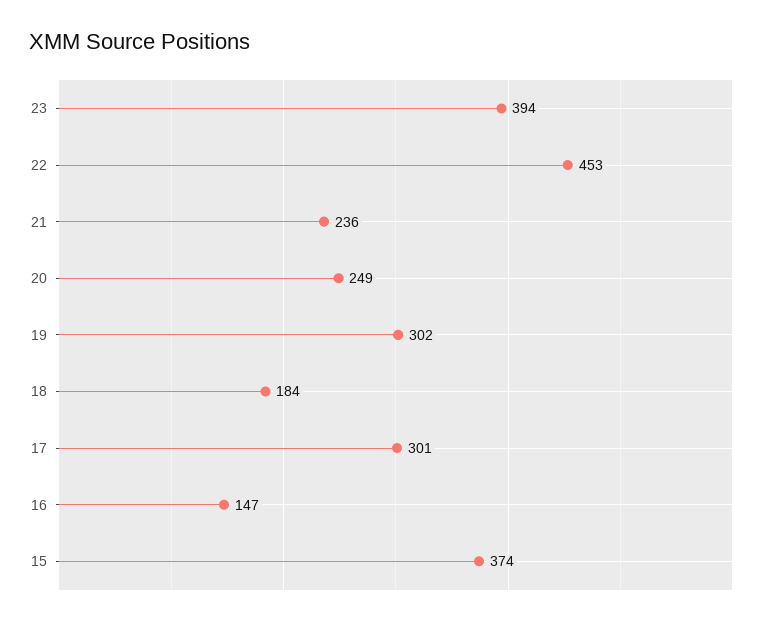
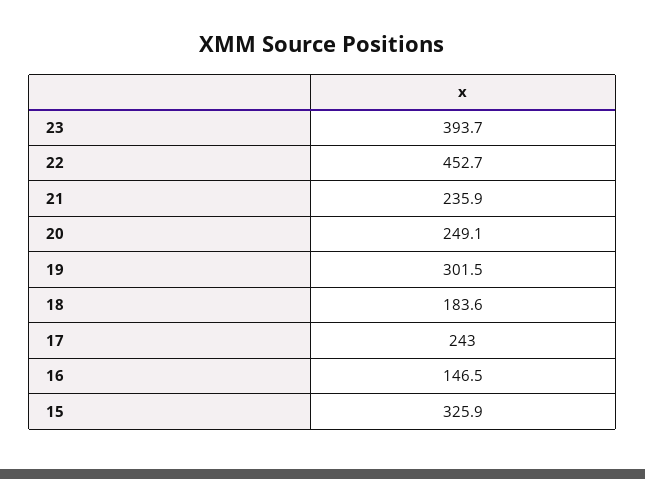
17: 301 -> 243
15: 374 -> 325.9

